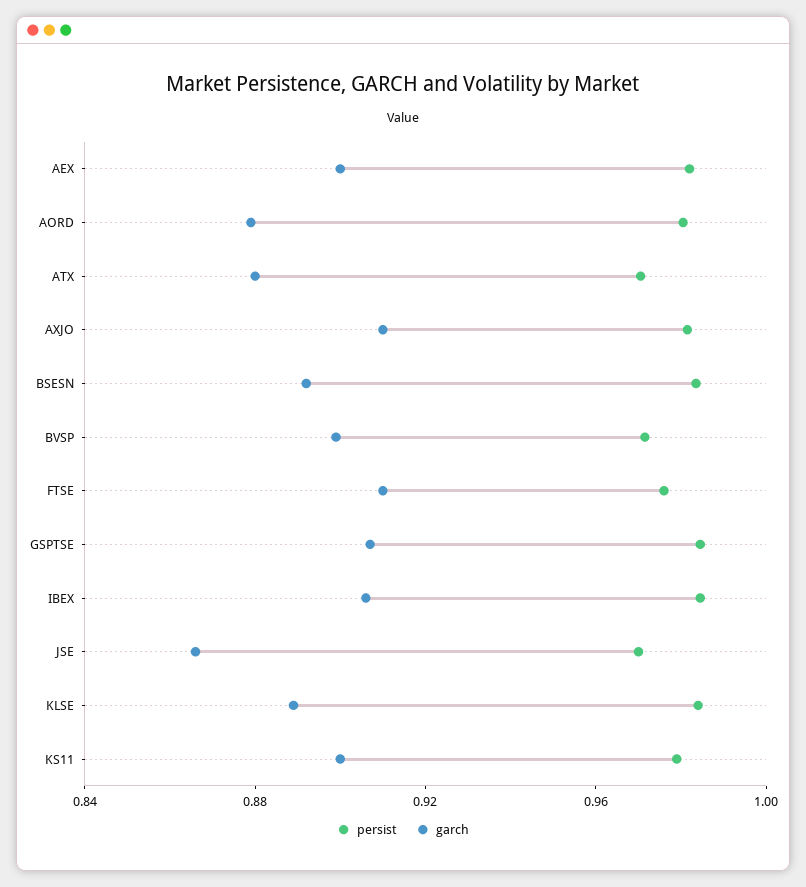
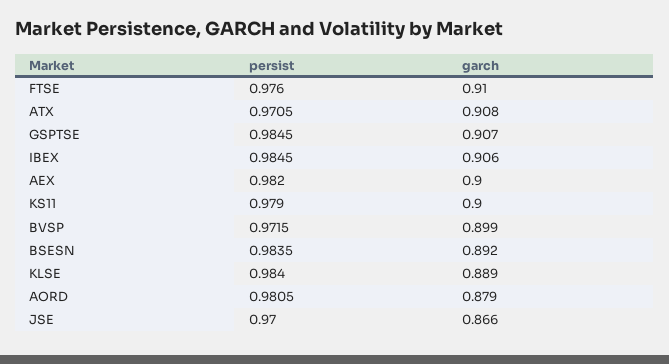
garch, ATX: 0.88 -> 0.908
persist, AXJO: 0.98 -> none
garch, AXJO: 0.91 -> none

